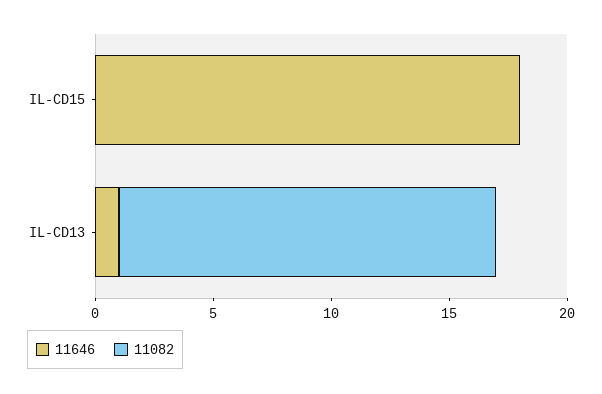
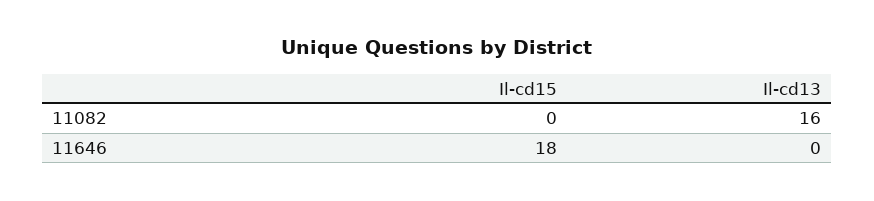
11646, IL-CD13: 1 -> 0

